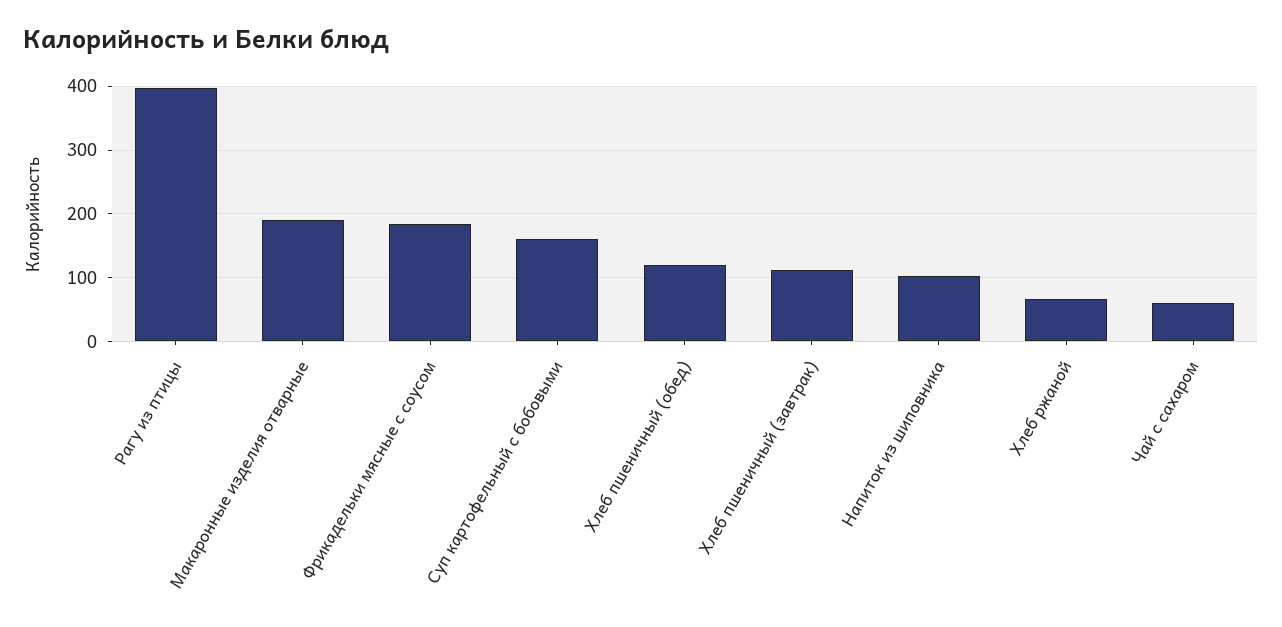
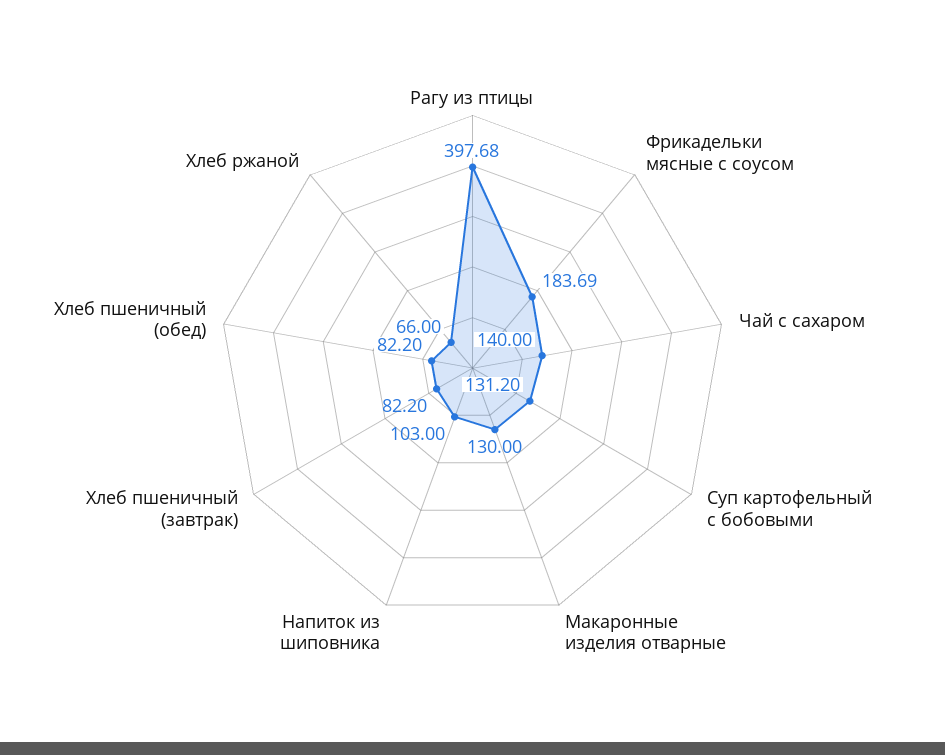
Макаронные изделия отварные: 190 -> 130
Суп картофельный с бобовыми: 160 -> 131.2
Хлеб пшеничный (обед): 120 -> 82.2
Хлеб пшеничный (завтрак): 110 -> 82.2
Чай с сахаром: 60 -> 140

